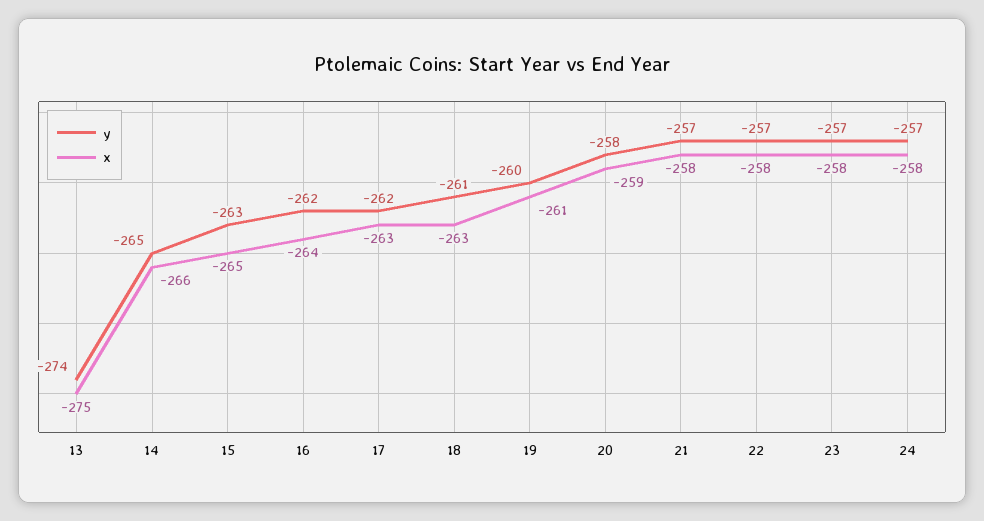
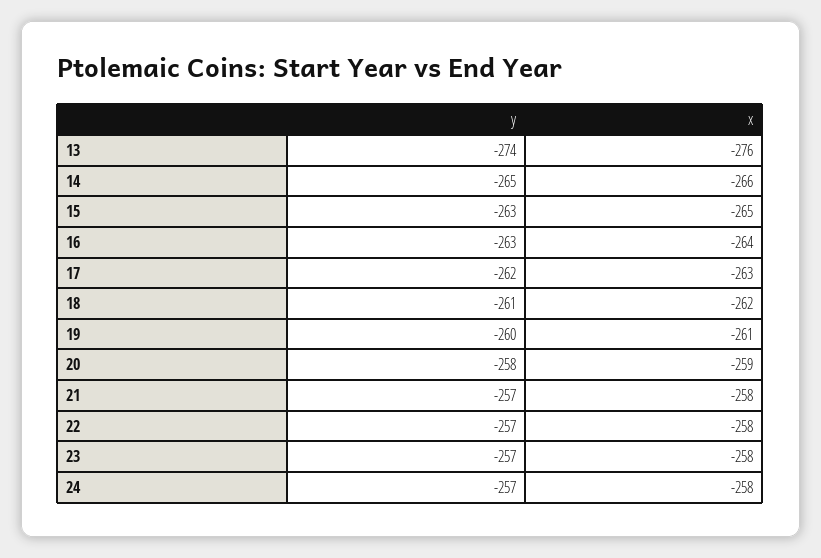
x, 13: -275 -> -276
y, 16: -262 -> -263
x, 18: -263 -> -262

